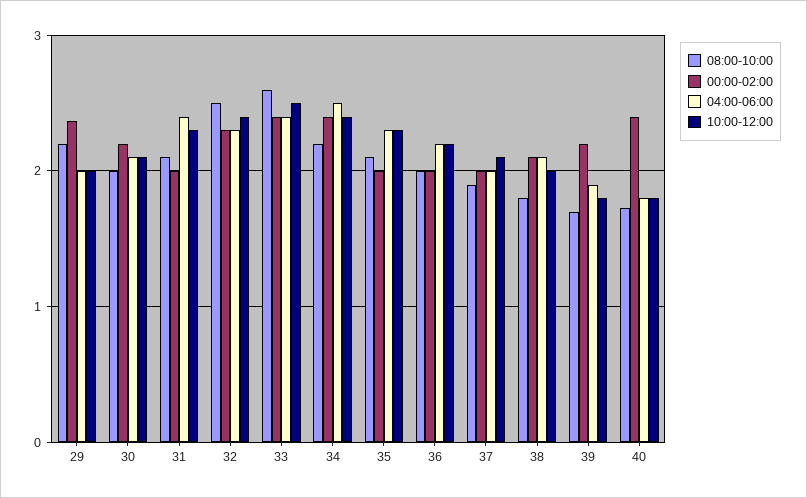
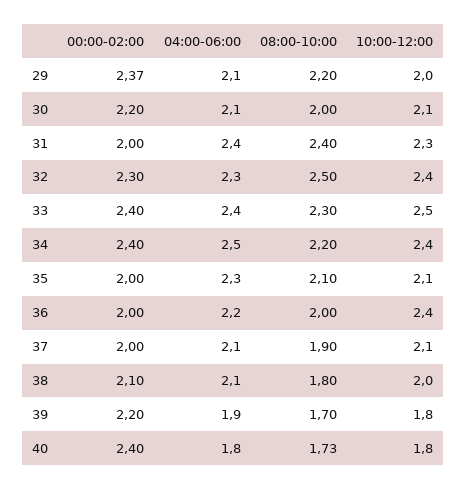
04:00-06:00, 29: 2 -> 2.1
08:00-10:00, 31: 2.1 -> 2.4
08:00-10:00, 33: 2.6 -> 2.3
10:00-12:00, 35: 2.3 -> 2.1
10:00-12:00, 36: 2.2 -> 2.4
04:00-06:00, 37: 2 -> 2.1

